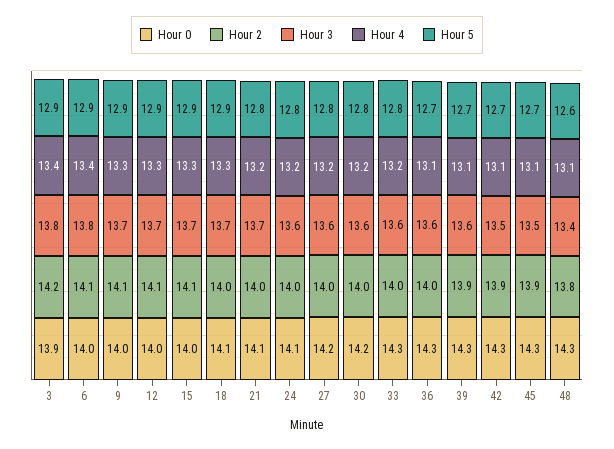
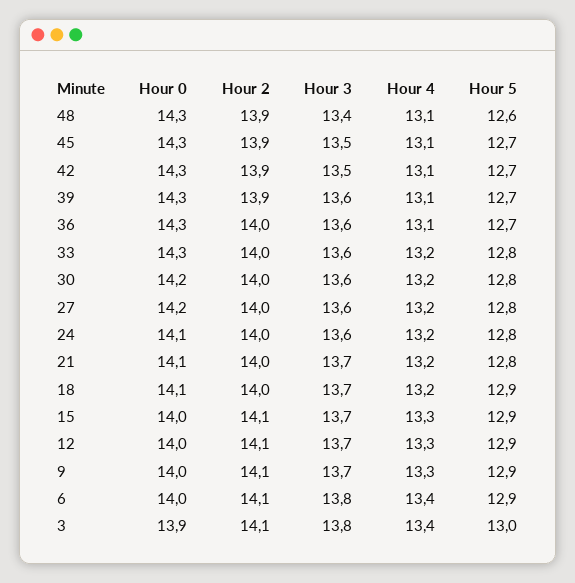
Hour 2, 3: 14.2 -> 14.1
Hour 5, 3: 12.9 -> 13
Hour 4, 18: 13.3 -> 13.2
Hour 2, 48: 13.8 -> 13.9

